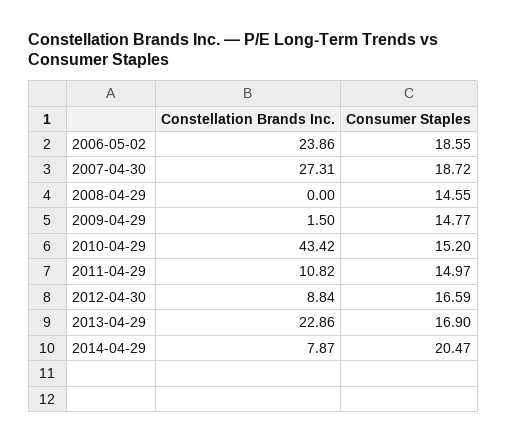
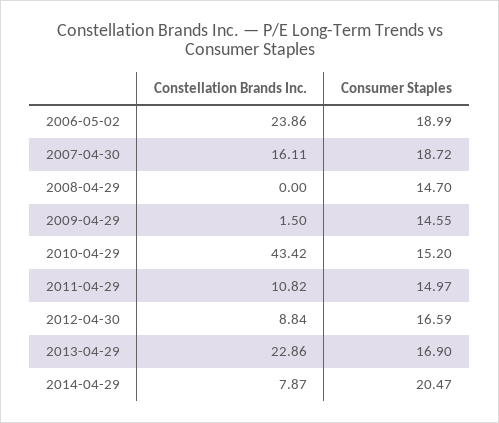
Consumer Staples, 2006-05-02: 18.55 -> 18.99
Constellation Brands Inc., 2007-04-30: 27.31 -> 16.11
Consumer Staples, 2008-04-29: 14.55 -> 14.7
Consumer Staples, 2009-04-29: 14.77 -> 14.55

